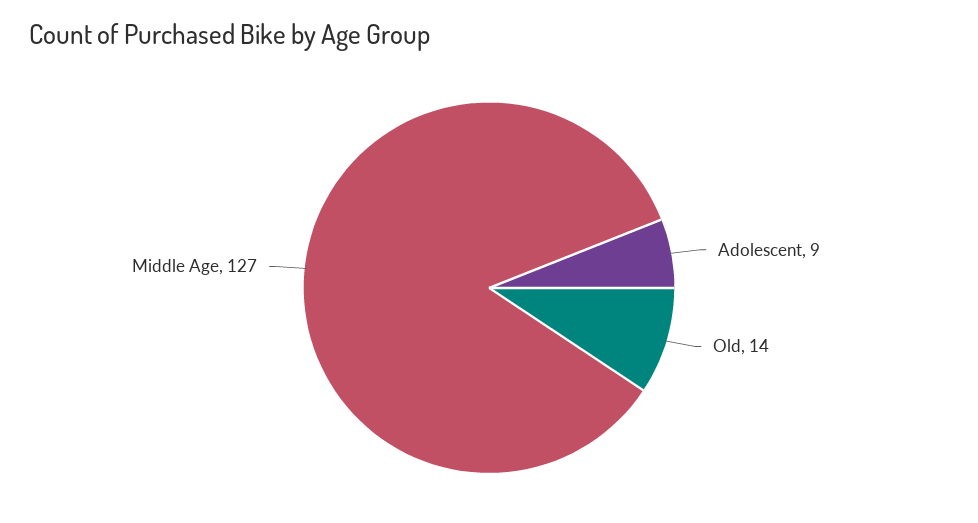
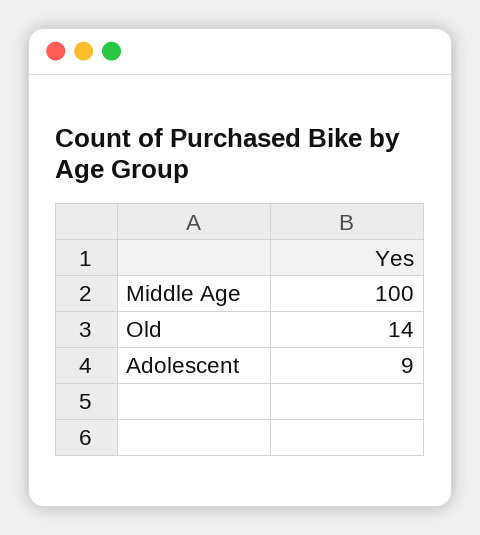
Middle Age: 127 -> 100

